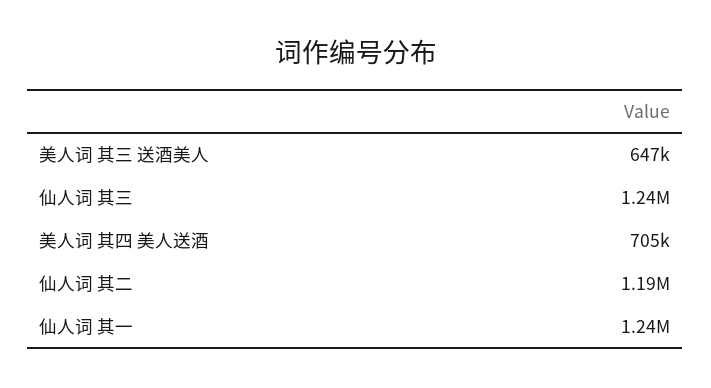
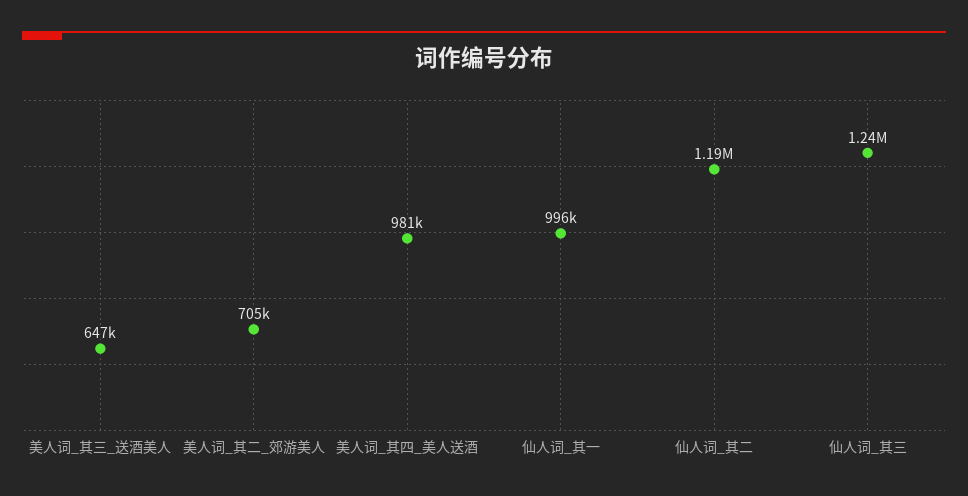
美人词 其四 美人送酒: 705000 -> 981000
仙人词 其一: 1240000 -> 996000
美人词_其二_郊游美人: none -> 705000

